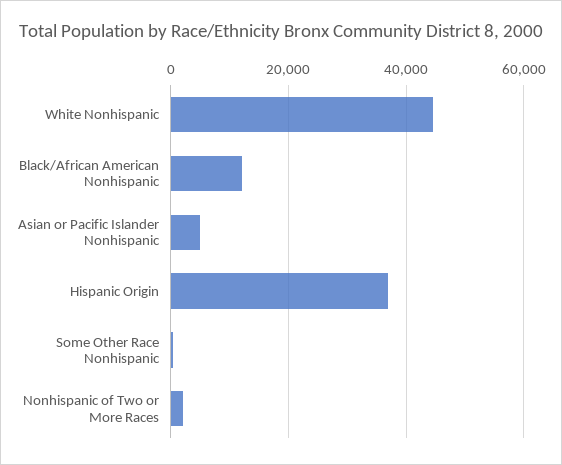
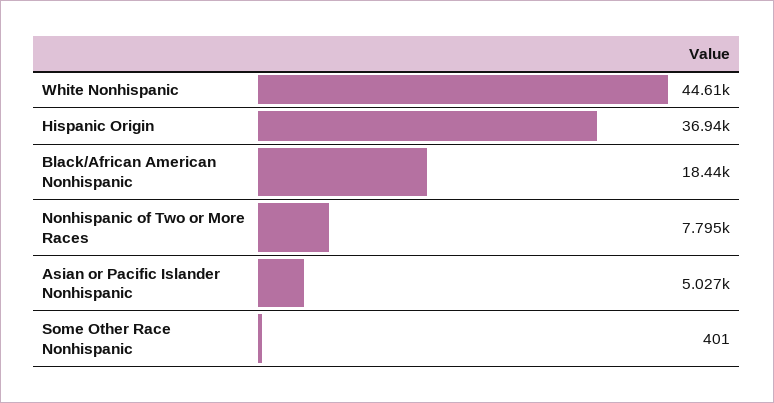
Black/African American Nonhispanic: 12000 -> 18440
Nonhispanic of Two or More Races: 2000 -> 7795

